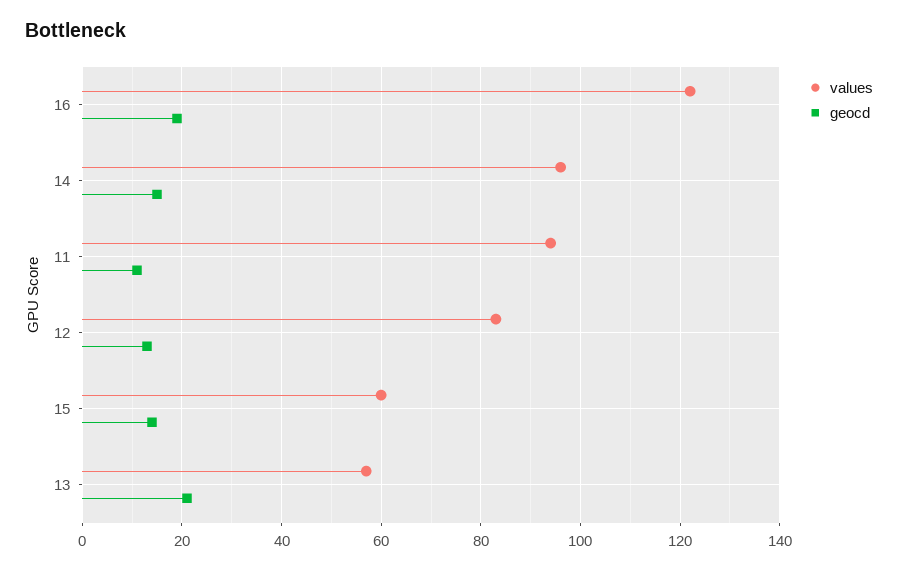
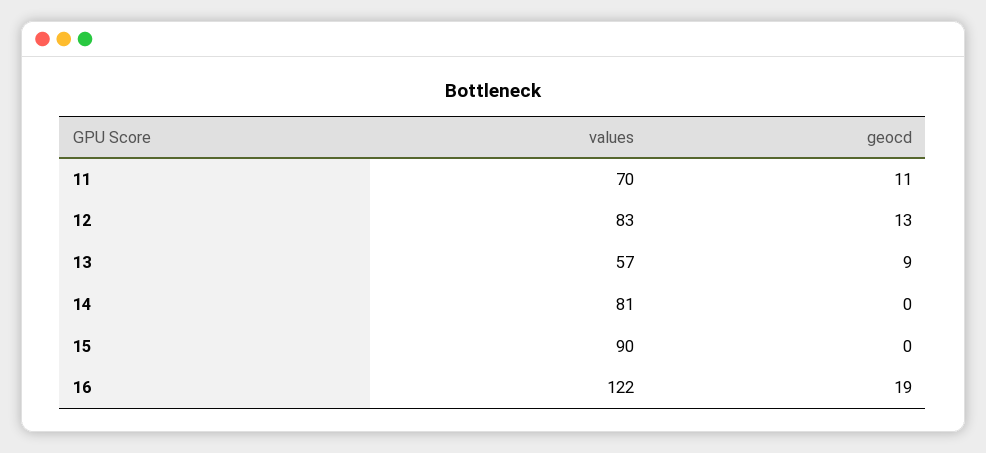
values, 14: 95 -> 81
geocd, 14: 15 -> 0
values, 11: 95 -> 70
values, 15: 60 -> 90
geocd, 15: 15 -> 0
geocd, 13: 20 -> 9

